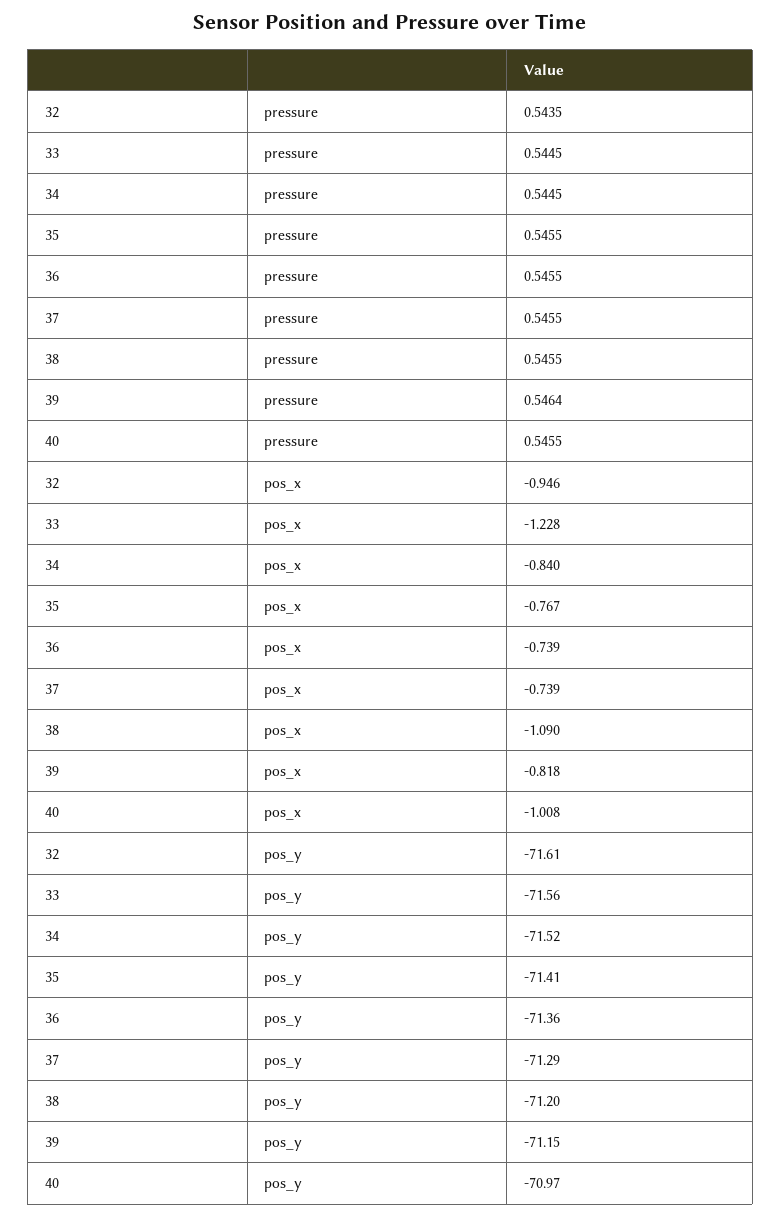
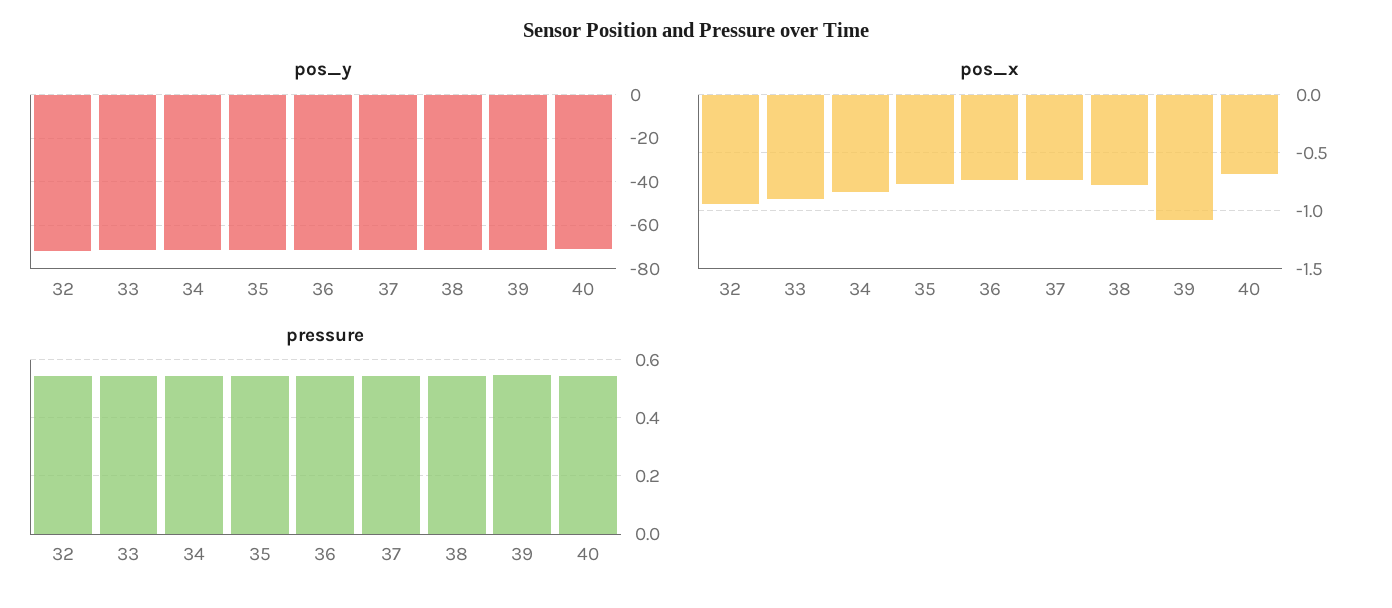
pos_x, 33: -1.228 -> -0.9
pos_x, 38: -1.09 -> -0.8
pos_x, 39: -0.818 -> -1.1
pos_x, 40: -1.008 -> -0.7

